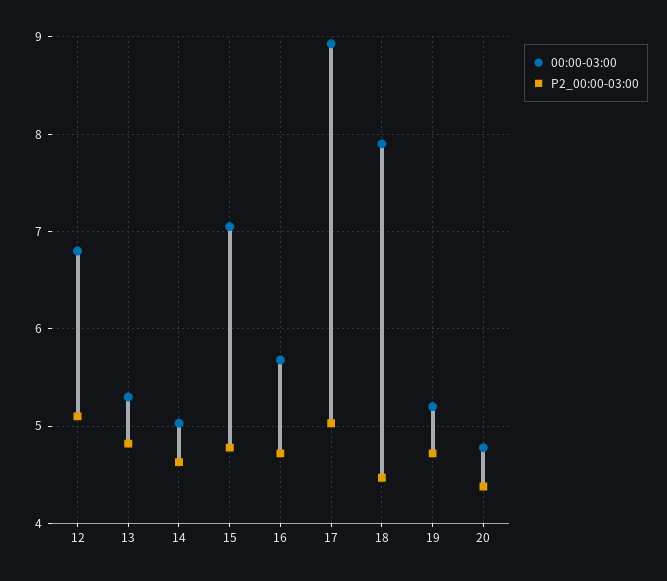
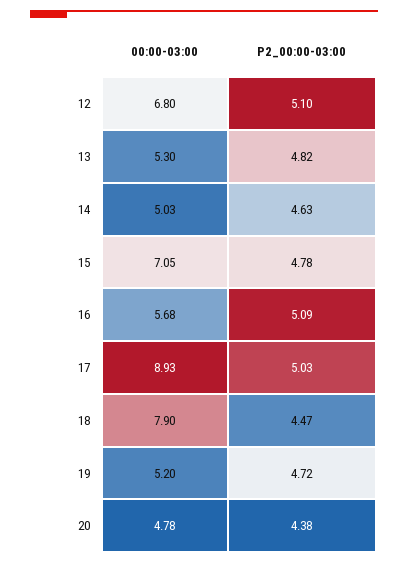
P2_00:00-03:00, 16: 4.7 -> 5.09

